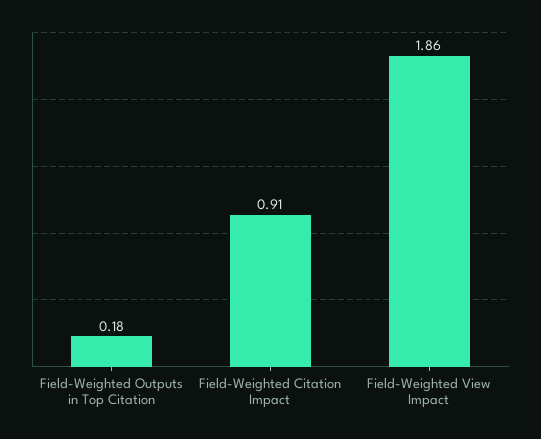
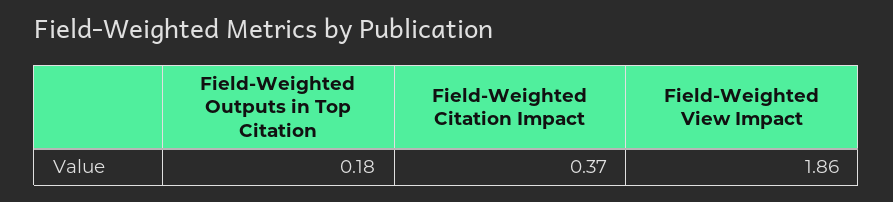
Field-Weighted Citation Impact: 0.91 -> 0.37

